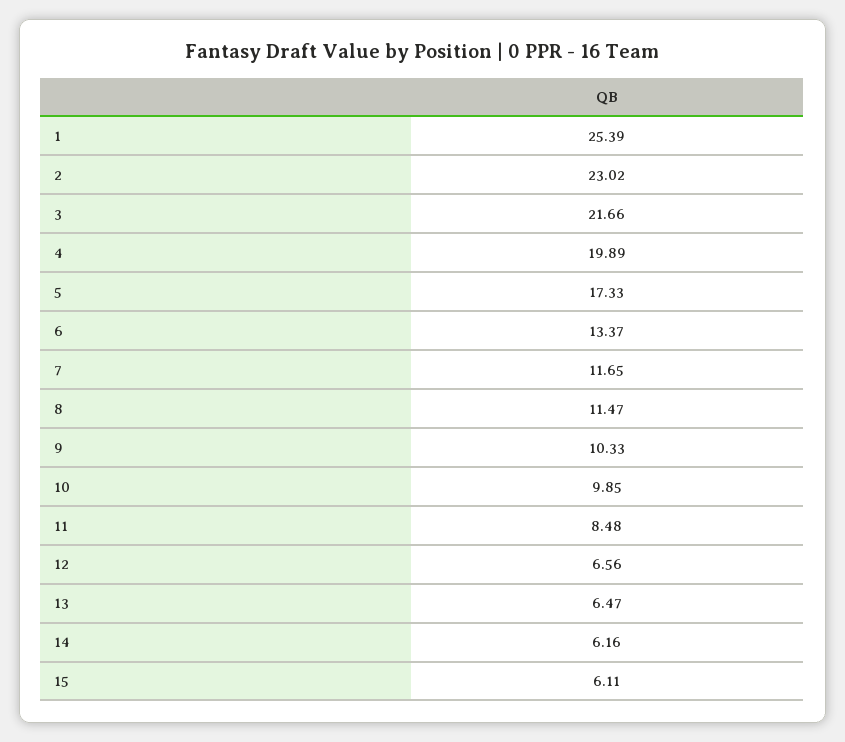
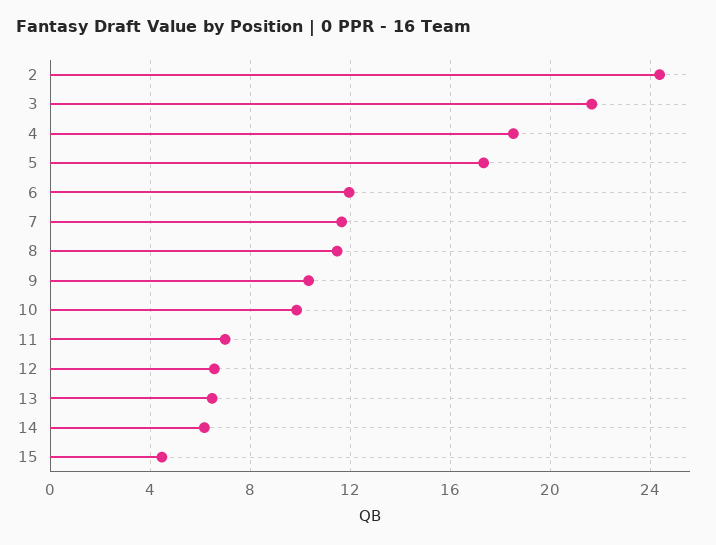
1: 25.39 -> none
2: 23.02 -> 24.5
4: 19.89 -> 18.5
6: 13.37 -> 12
11: 8.48 -> 7
15: 6.11 -> 4.5

